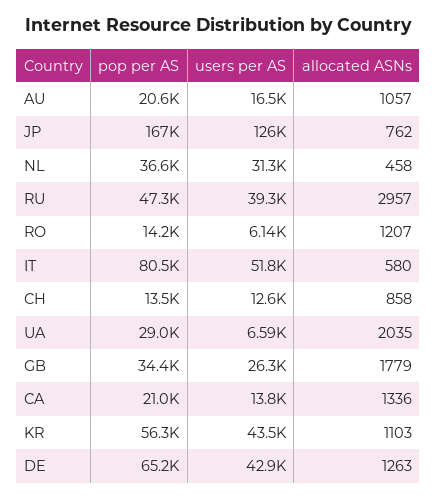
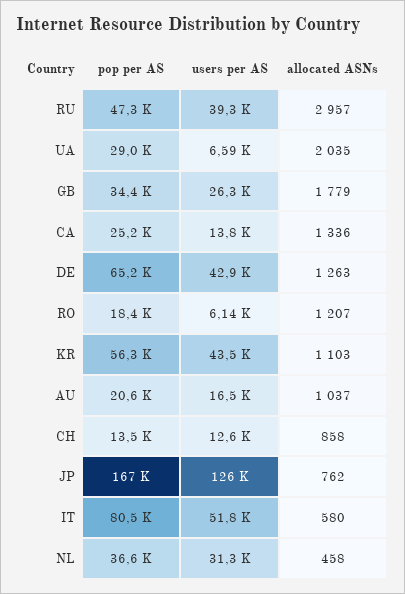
allocated ASNs, AU: 1057 -> 1037
pop per AS, RO: 14200 -> 18400
pop per AS, CA: 21000 -> 25200

